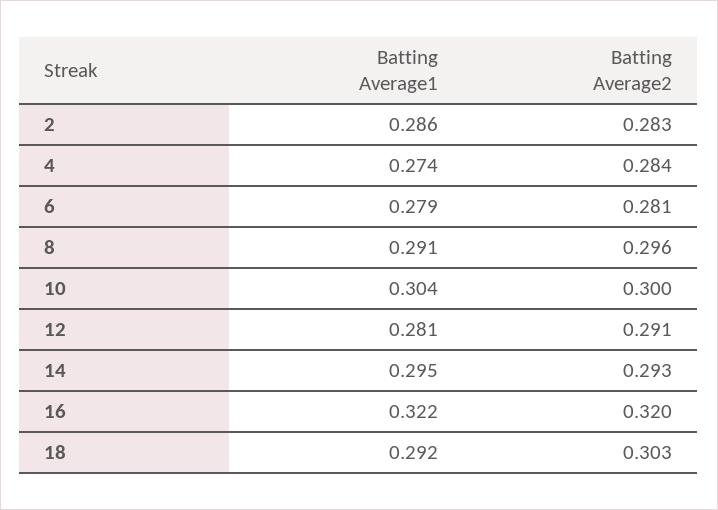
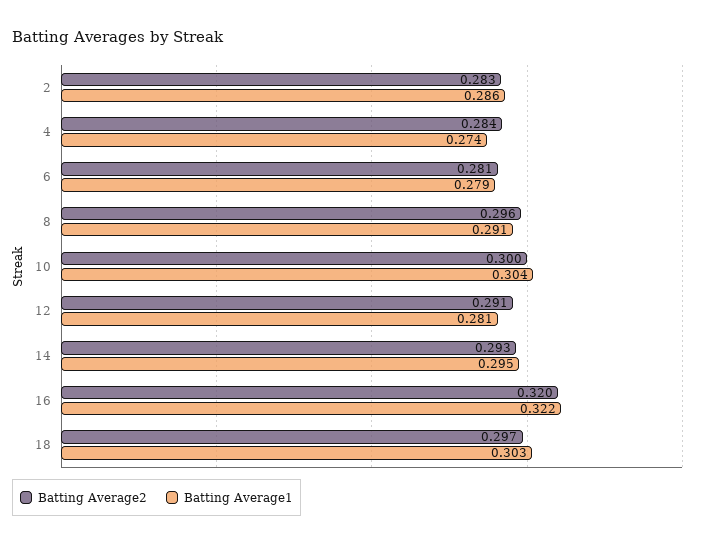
Batting Average1, 18: 0.292 -> 0.303
Batting Average2, 18: 0.303 -> 0.297

